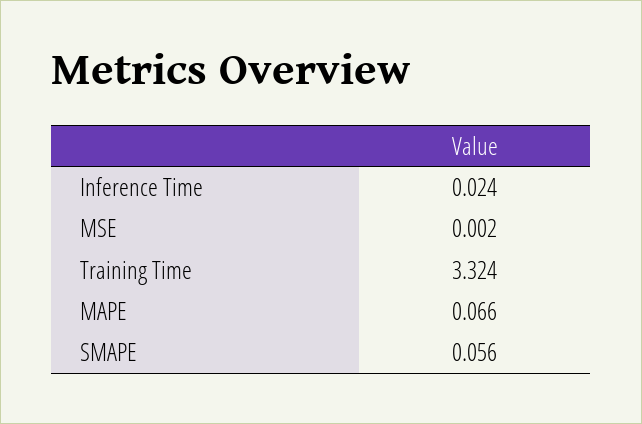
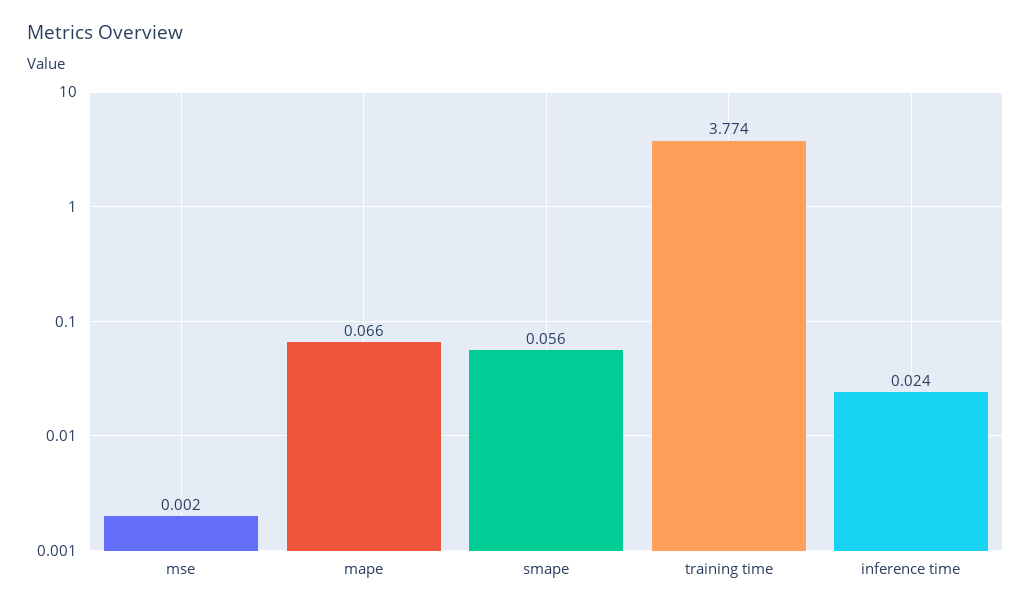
Training Time: 3.324 -> 3.774

